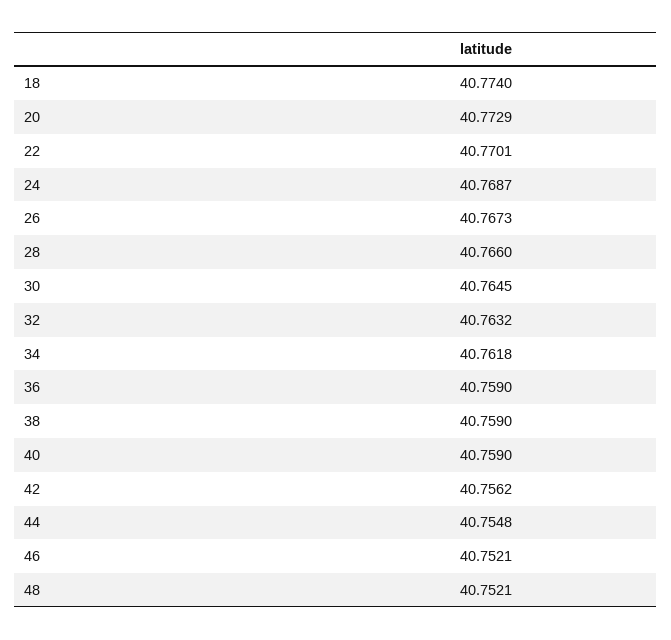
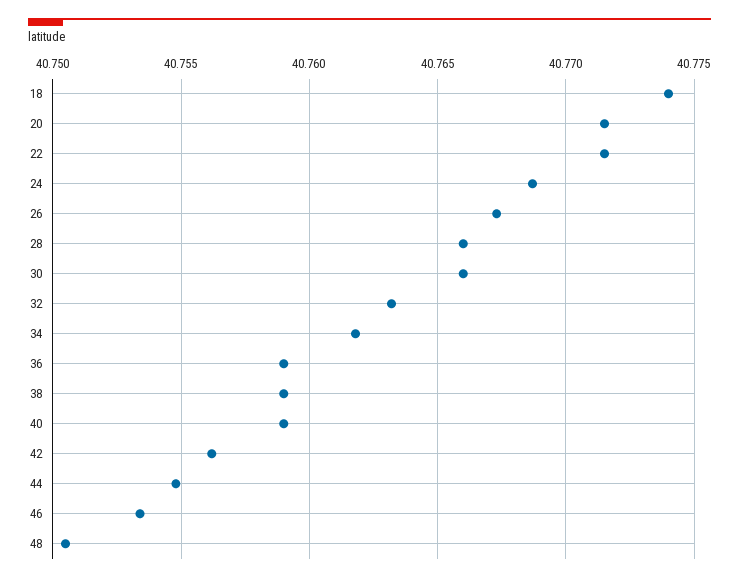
20: 40.7729 -> 40.7715
22: 40.7701 -> 40.7715
30: 40.7645 -> 40.766
46: 40.7521 -> 40.7535
48: 40.7521 -> 40.7505

